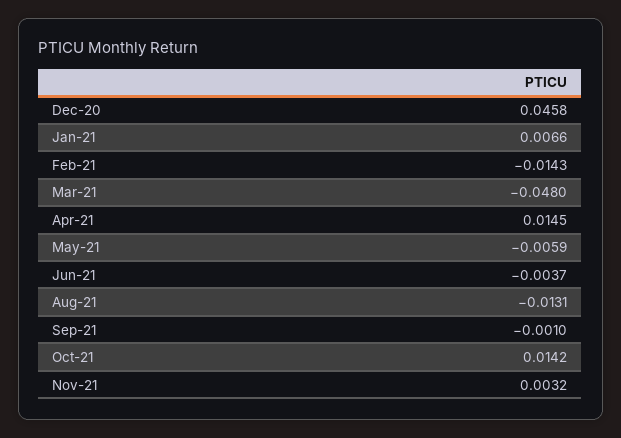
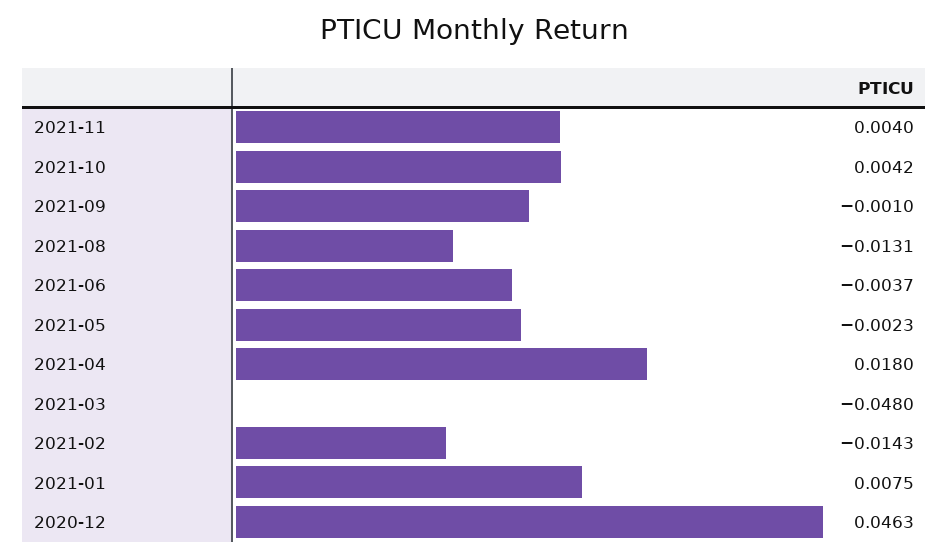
Dec-20: 0.0458 -> 0.0463
Jan-21: 0.0066 -> 0.0075
Apr-21: 0.0145 -> 0.018
May-21: -0.0059 -> -0.0023
Oct-21: 0.0142 -> 0.0042
Nov-21: 0.0032 -> 0.004

